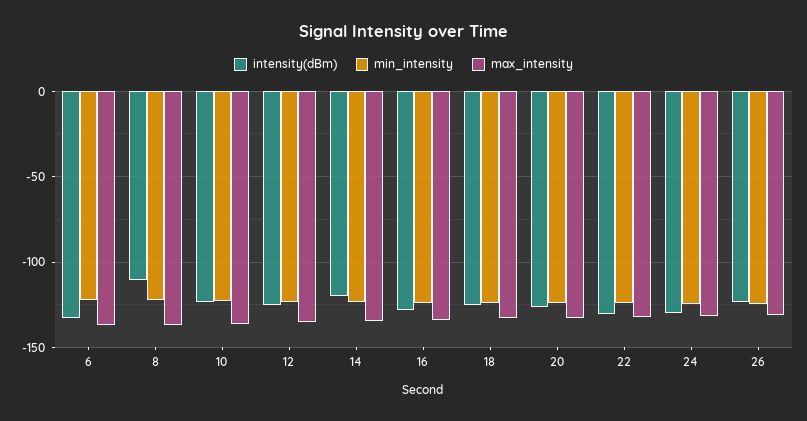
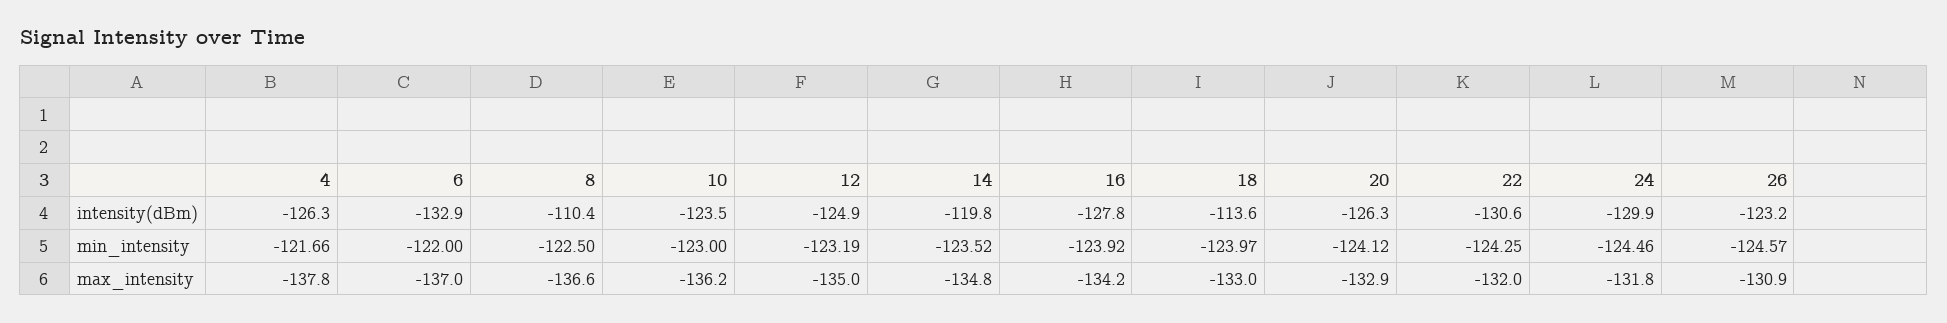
intensity(dBm), 18: -125 -> -113.6
intensity(dBm), 4: none -> -126.3
min_intensity, 4: none -> -121.66
max_intensity, 4: none -> -137.8

